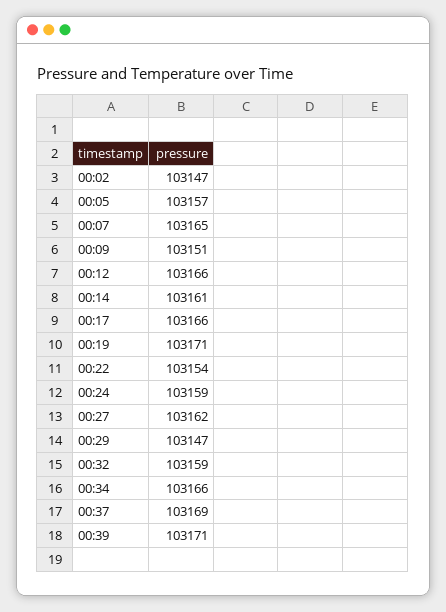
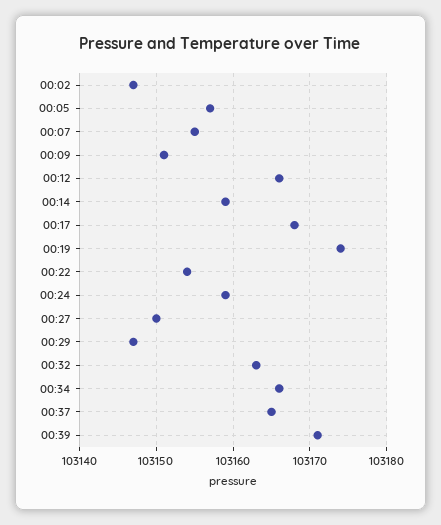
00:07: 103165 -> 103155
00:14: 103161 -> 103159
00:17: 103166 -> 103168
00:19: 103171 -> 103174
00:27: 103162 -> 103150
00:32: 103159 -> 103163
00:37: 103169 -> 103165

